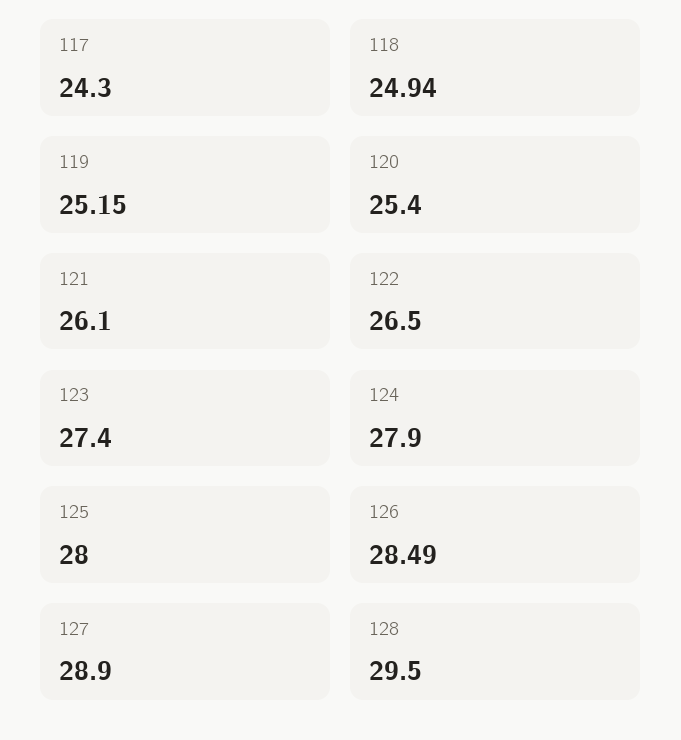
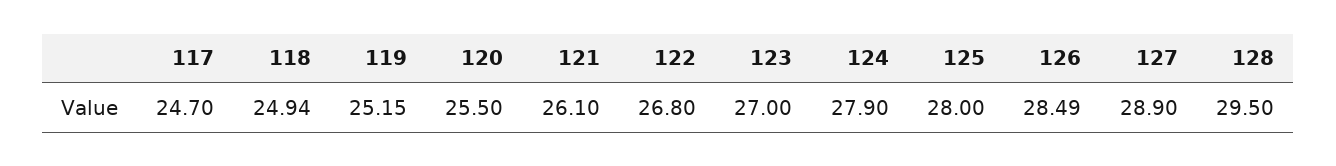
117: 24.3 -> 24.7
120: 25.4 -> 25.5
122: 26.5 -> 26.8
123: 27.4 -> 27

